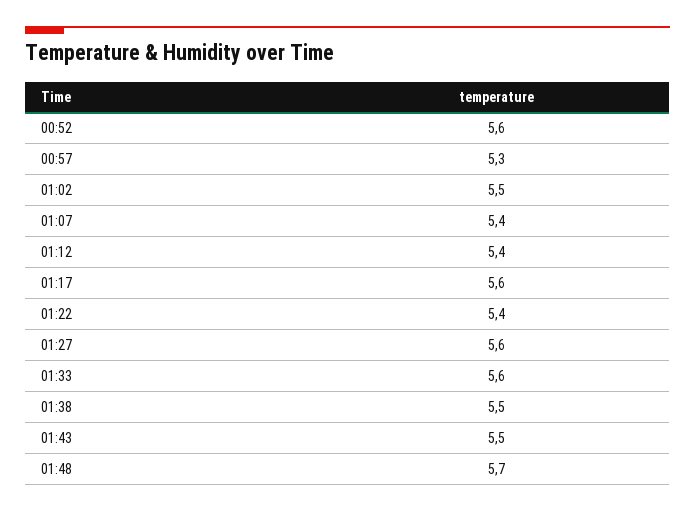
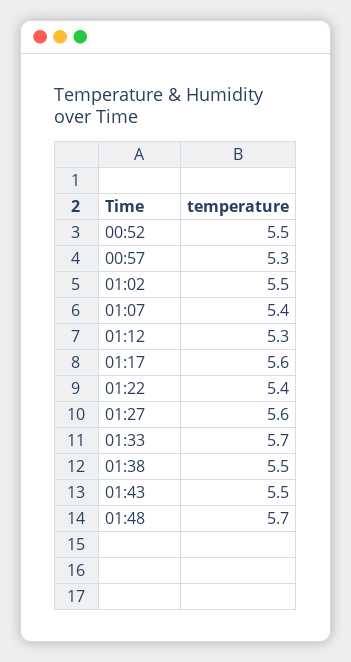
00:52: 5.6 -> 5.5
01:12: 5.4 -> 5.3
01:33: 5.6 -> 5.7

